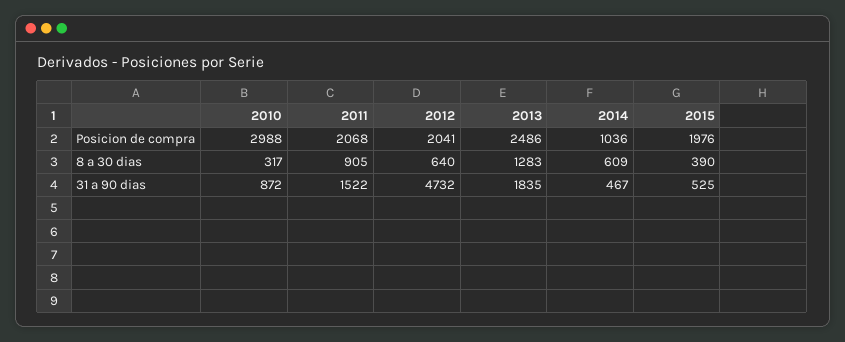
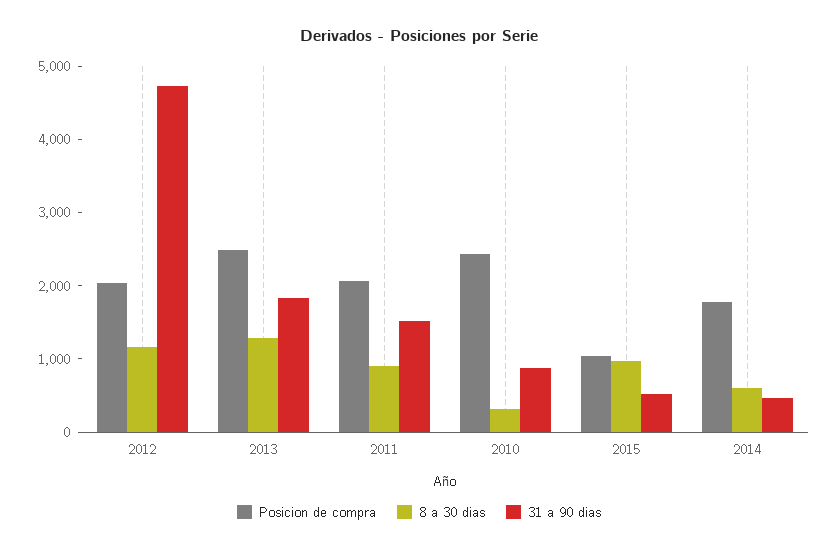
Posicion de compra, 2010: 2988 -> 2400
Posicion de compra, 2014: 1036 -> 1800
Posicion de compra, 2015: 1976 -> 1000
8 a 30 dias, 2012: 640 -> 1200
8 a 30 dias, 2015: 390 -> 1000

